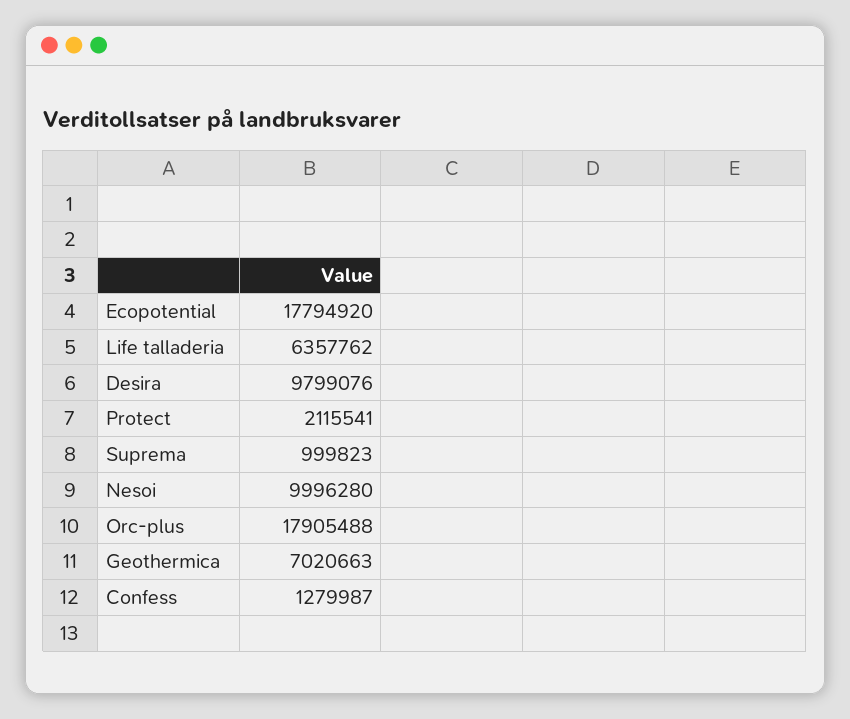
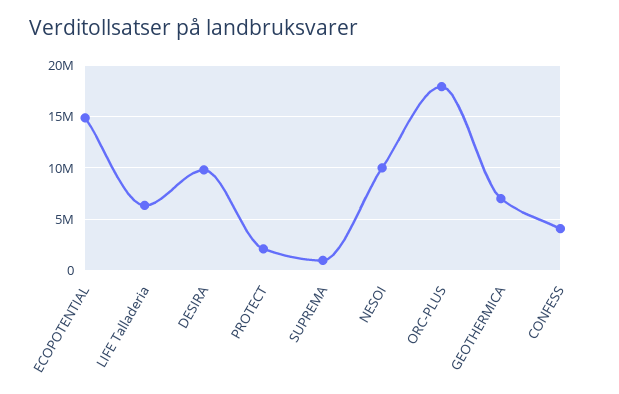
Ecopotential: 17794920 -> 15000000
Confess: 1279987 -> 4000000

